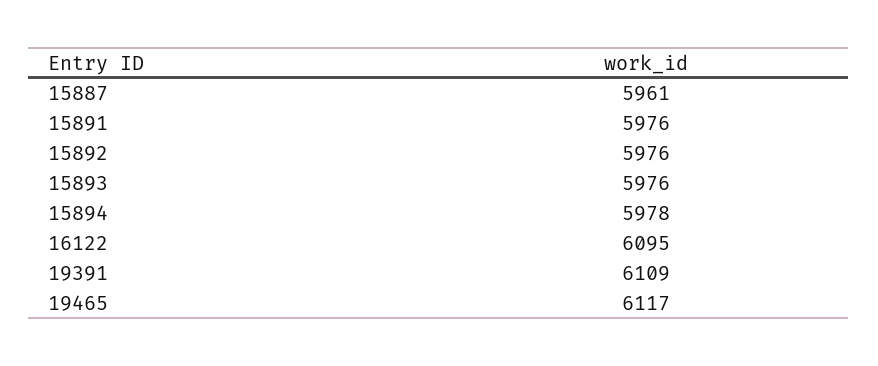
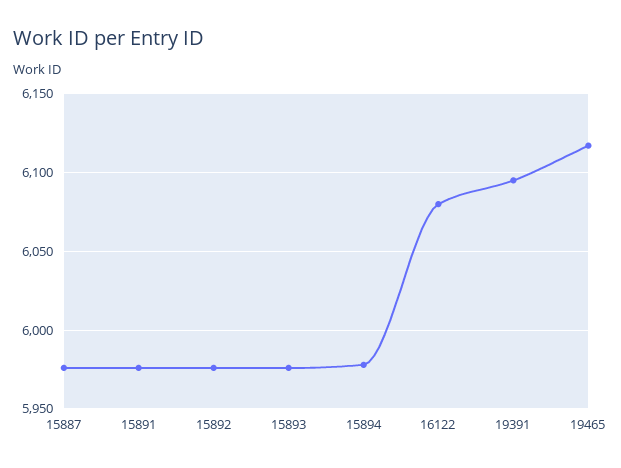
15887: 5961 -> 5975
16122: 6095 -> 6080
19391: 6109 -> 6095

